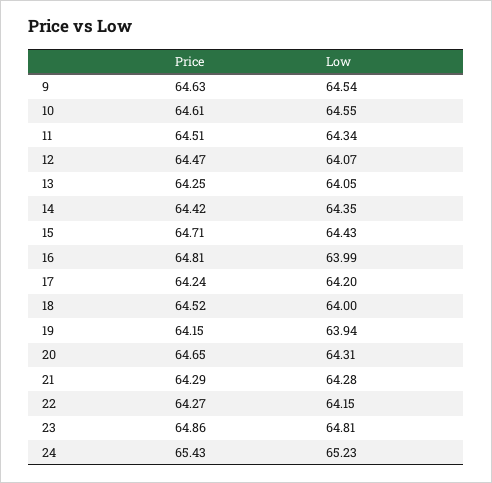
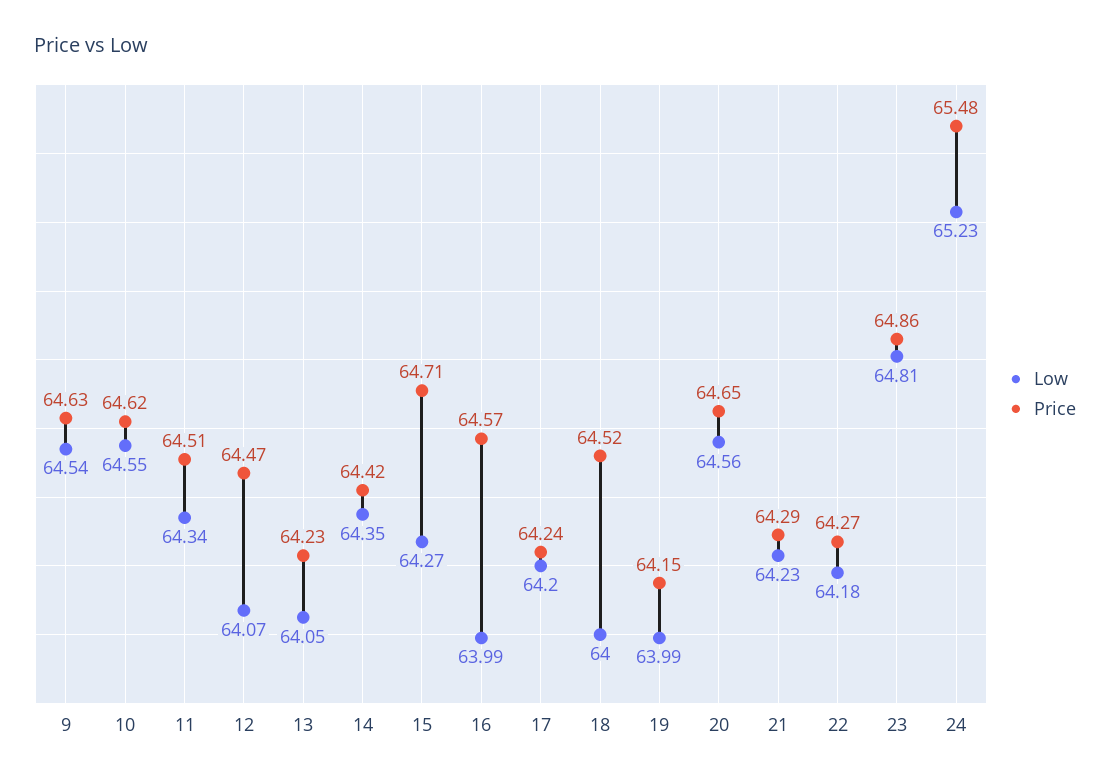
Price, 10: 64.61 -> 64.62
Price, 13: 64.25 -> 64.23
Low, 15: 64.43 -> 64.27
Price, 16: 64.81 -> 64.57
Low, 19: 63.94 -> 63.99
Low, 20: 64.31 -> 64.56
Low, 21: 64.28 -> 64.23
Low, 22: 64.15 -> 64.18
Price, 24: 65.43 -> 65.48

